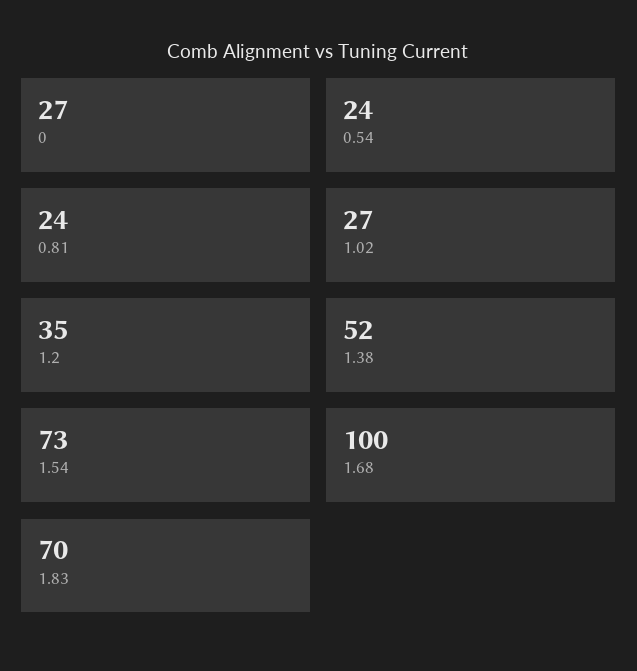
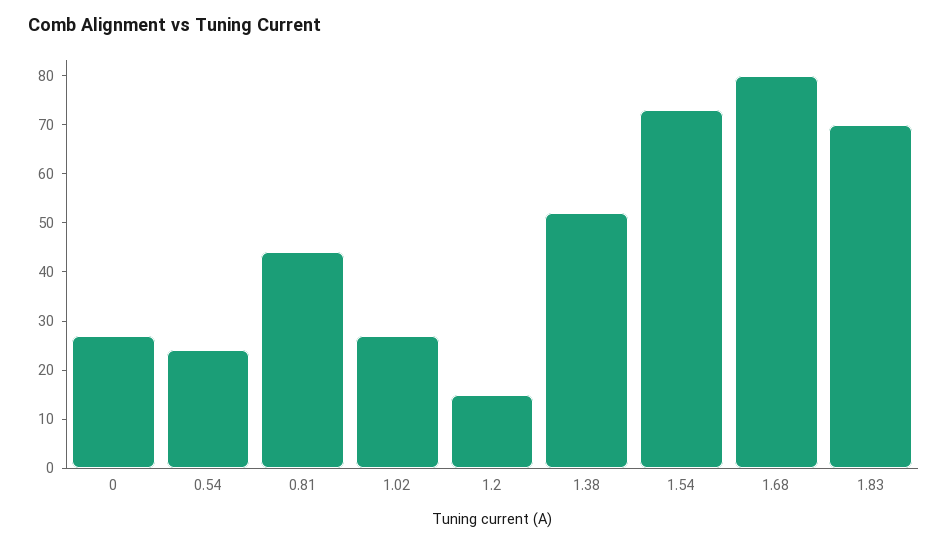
0.81: 24 -> 45
1.2: 35 -> 15
1.68: 100 -> 80

